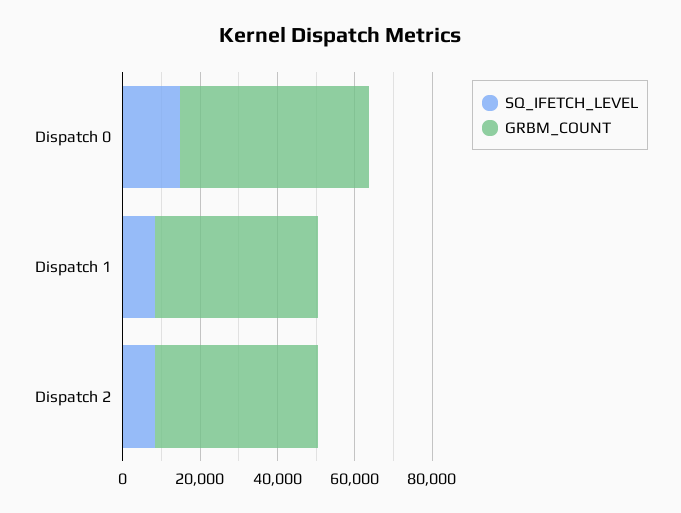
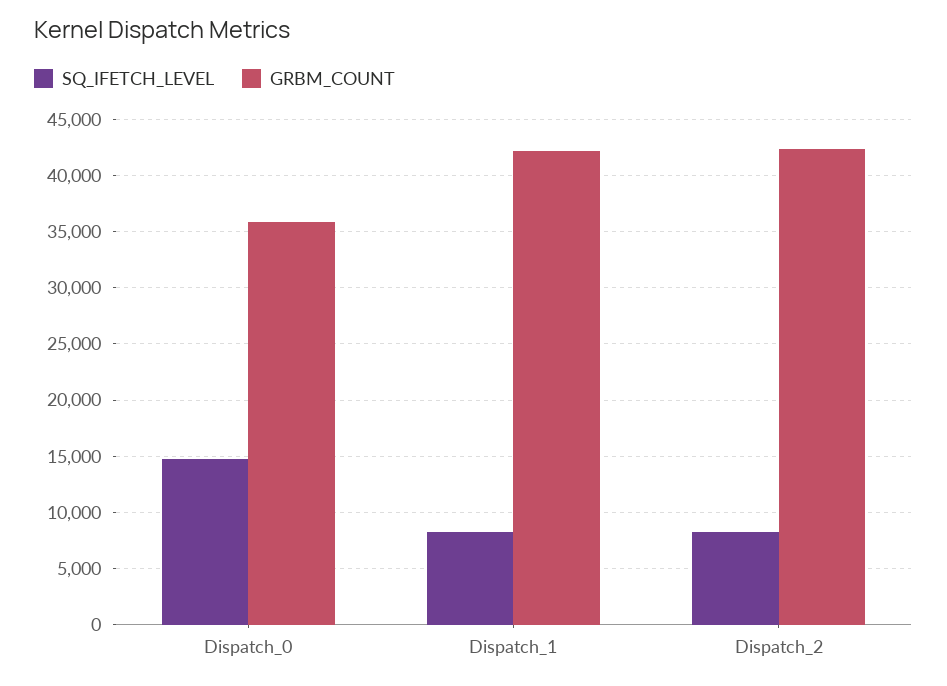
GRBM_COUNT, Dispatch 0: 50000 -> 36000

